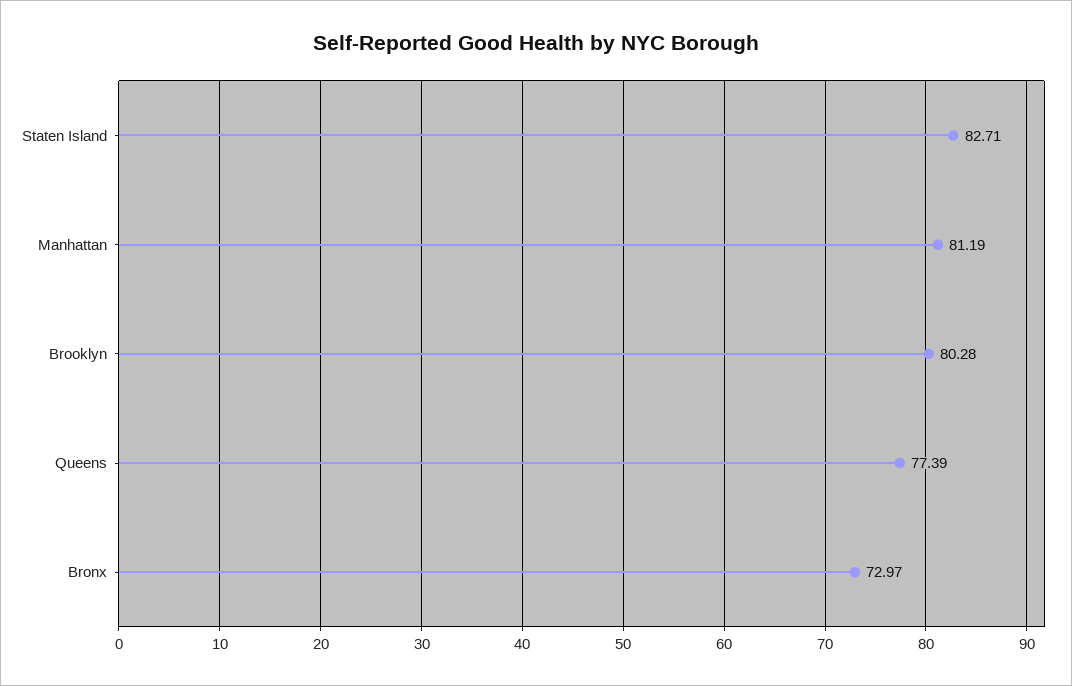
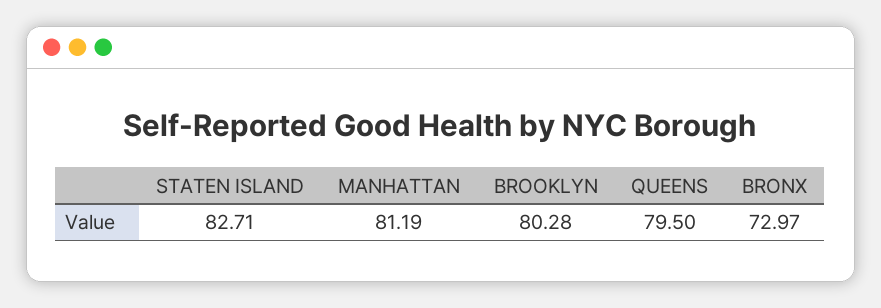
Queens: 77.39 -> 79.5

